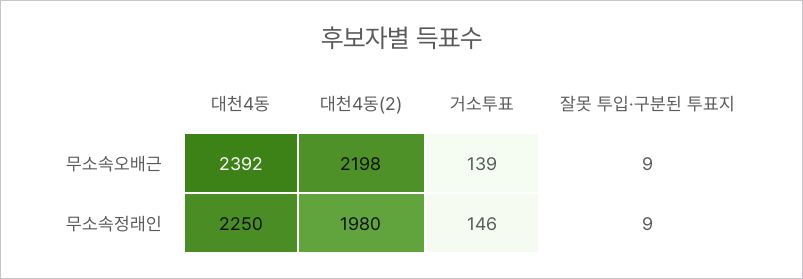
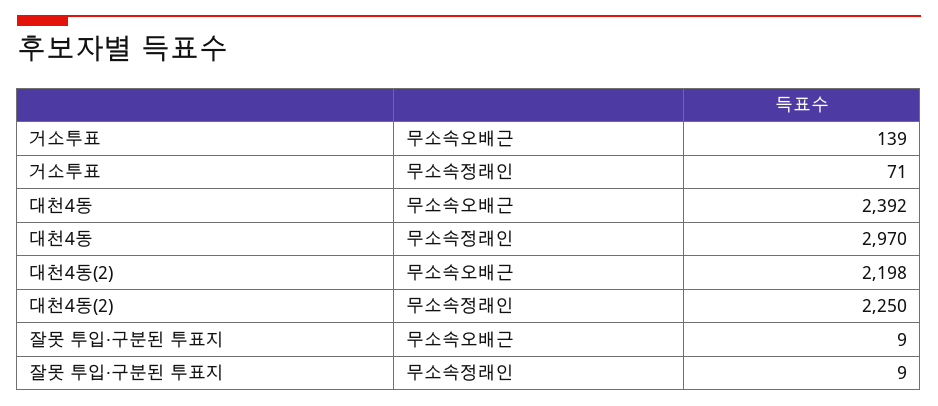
대천4동, 무소속정래인: 2250 -> 2970
대천4동(2), 무소속정래인: 1980 -> 2250
거소투표, 무소속정래인: 146 -> 71

